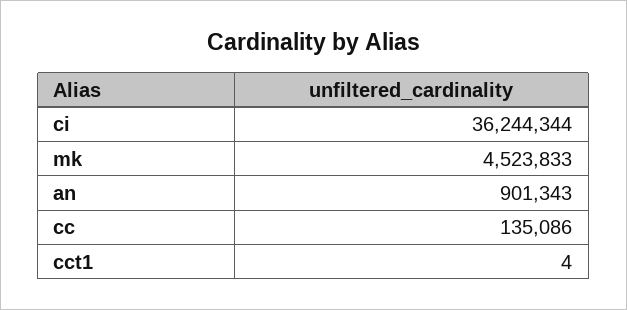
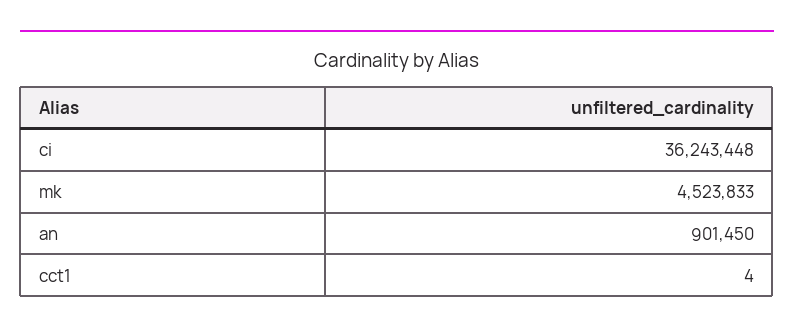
ci: 36244344 -> 36243448
an: 901343 -> 901450
cc: 135086 -> none

